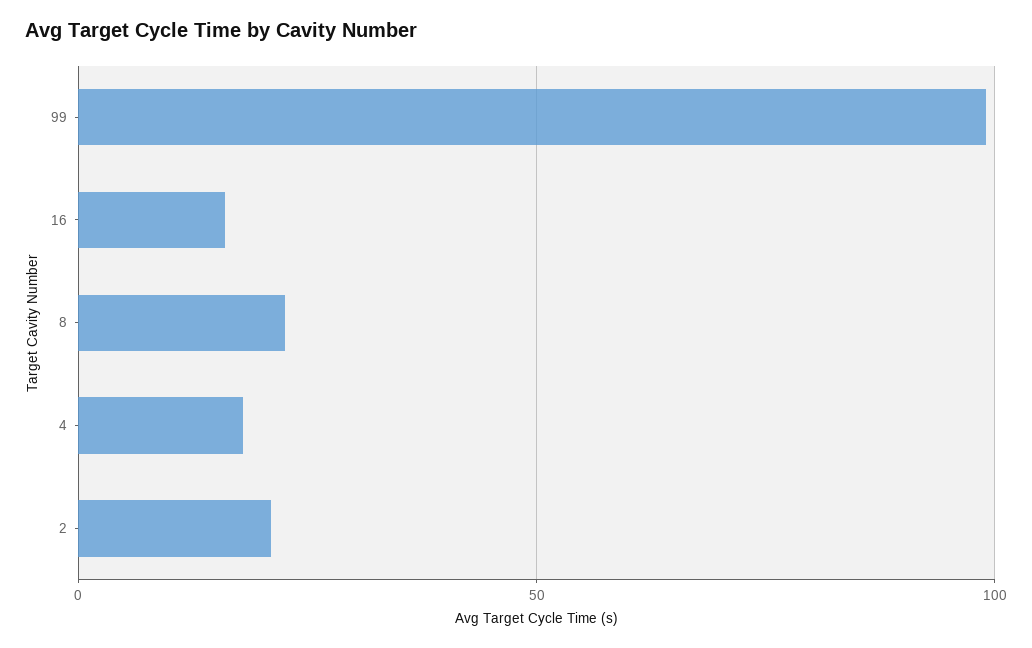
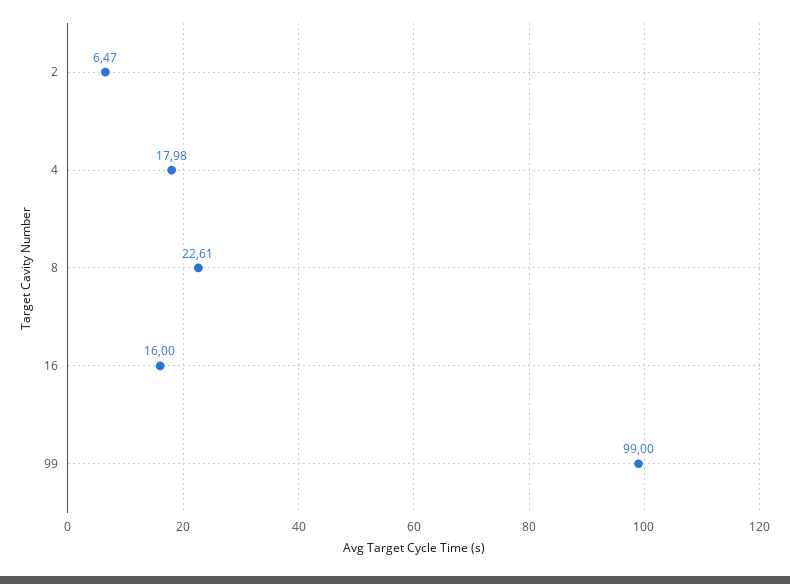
2: 20 -> 6.47

